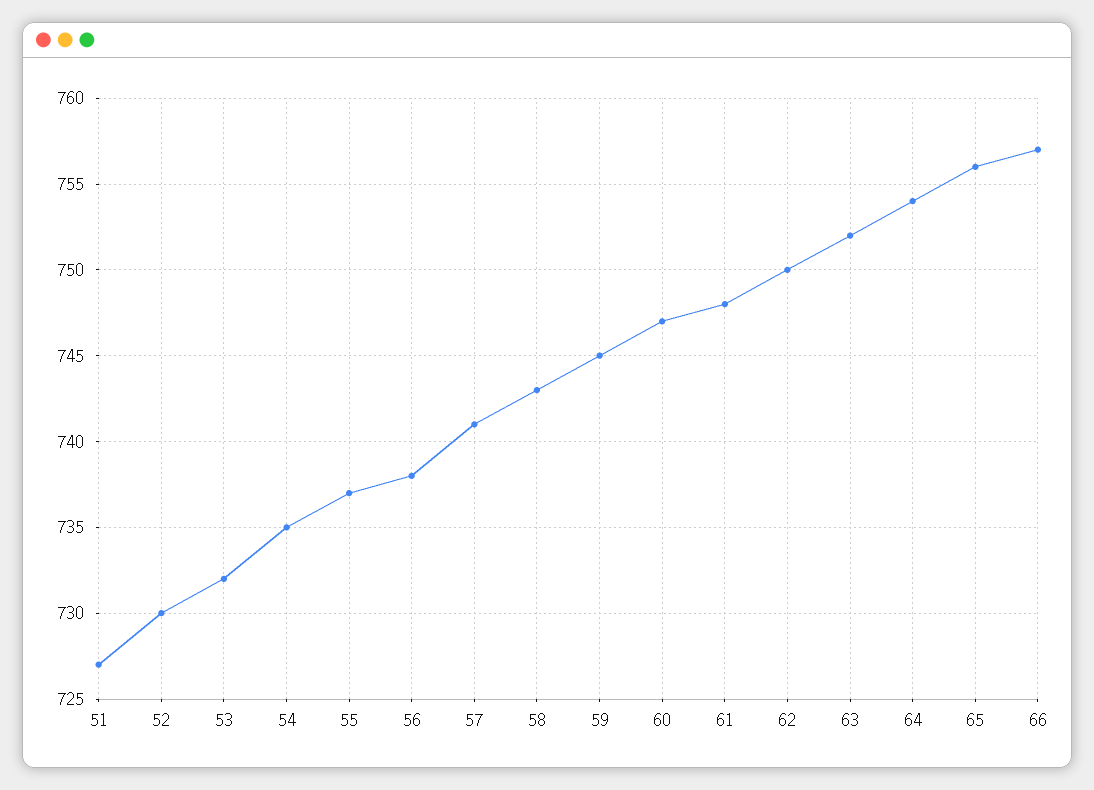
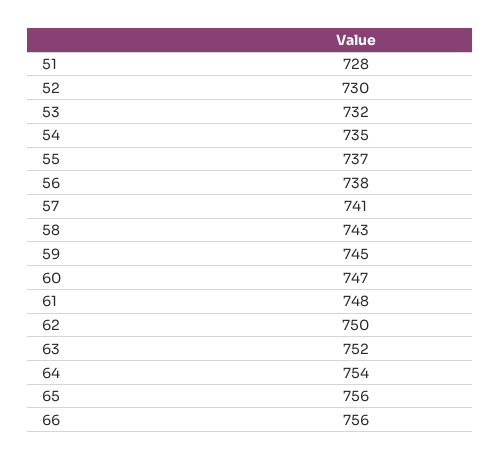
51: 727 -> 728
66: 757 -> 756

